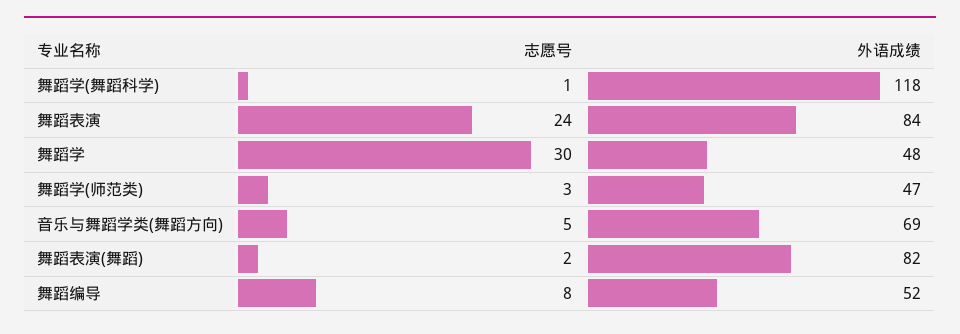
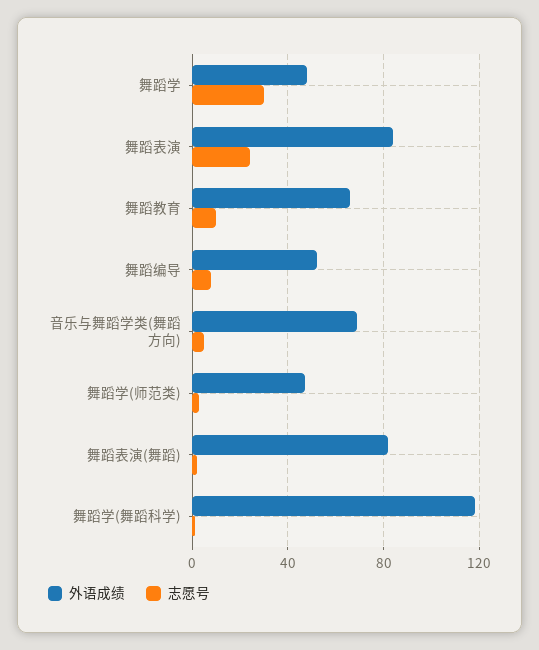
外语成绩, 舞蹈教育: none -> 65
志愿号, 舞蹈教育: none -> 10

